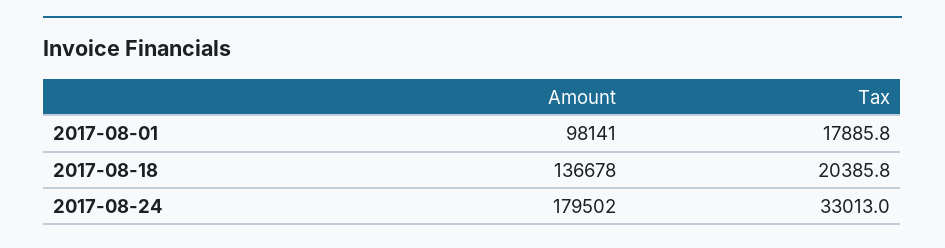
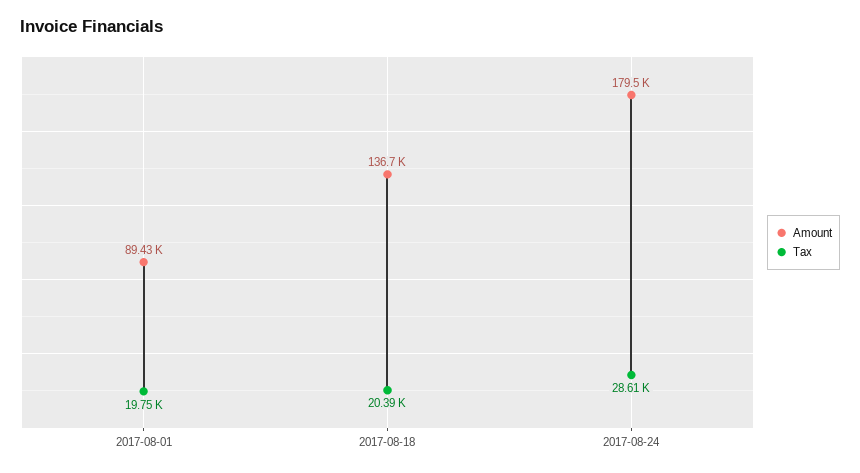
Amount, 2017-08-01: 98141 -> 89430
Tax, 2017-08-01: 17885.8 -> 19750
Tax, 2017-08-24: 33013 -> 28610

